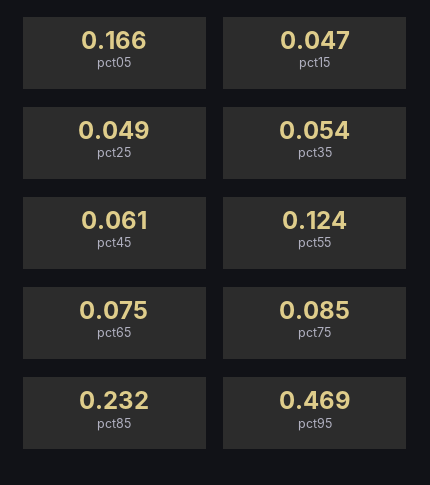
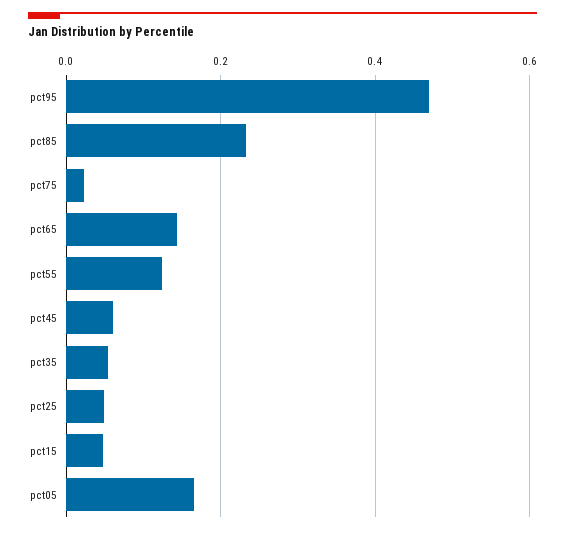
pct65: 0.075 -> 0.14
pct75: 0.085 -> 0.02

